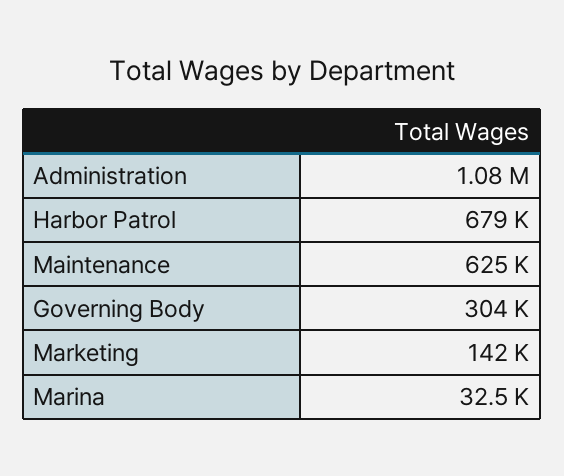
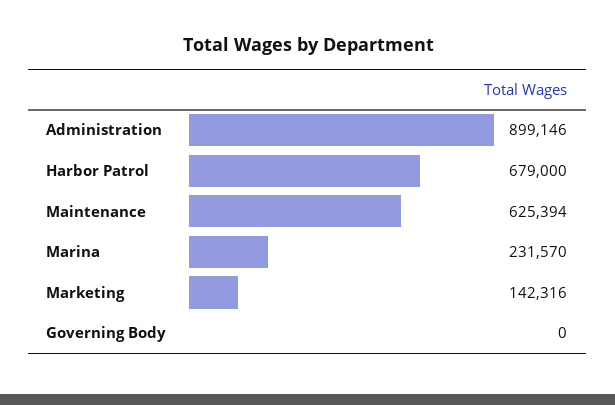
Administration: 1080000 -> 899146
Governing Body: 304000 -> 0
Marina: 32500 -> 231570

